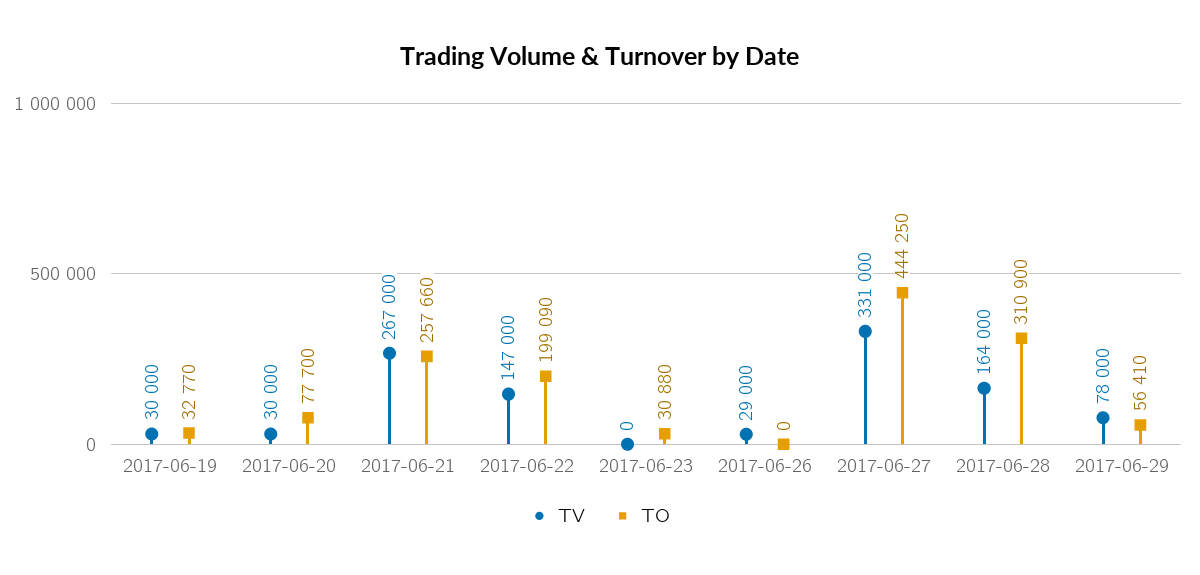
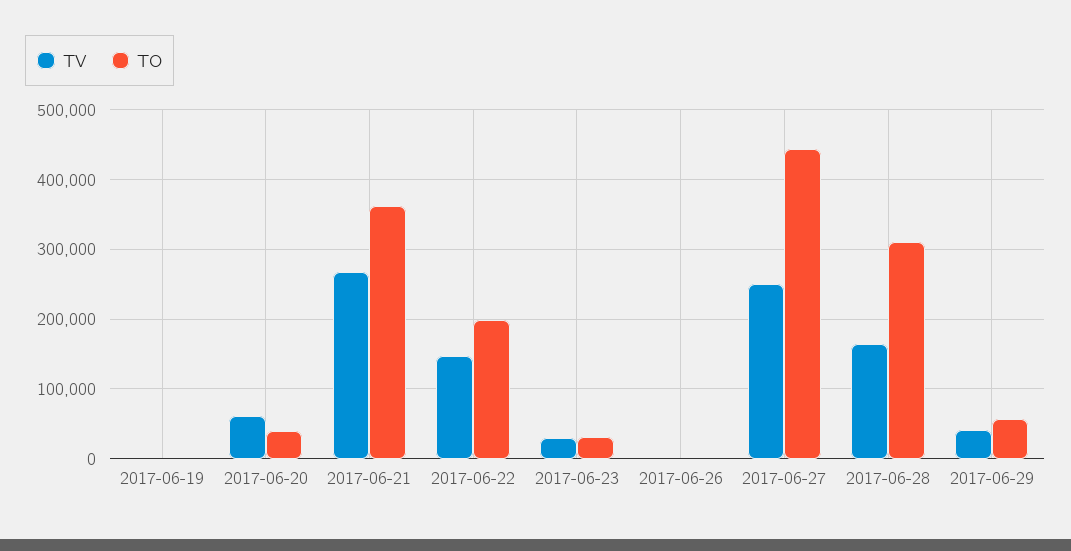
TV, 2017-06-19: 30000 -> 0
TO, 2017-06-19: 32770 -> 0
TV, 2017-06-20: 30000 -> 60000
TO, 2017-06-20: 77700 -> 40000
TO, 2017-06-21: 257660 -> 360000
TV, 2017-06-23: 0 -> 30000
TV, 2017-06-26: 29000 -> 0
TV, 2017-06-27: 331000 -> 250000
TV, 2017-06-29: 78000 -> 40000

